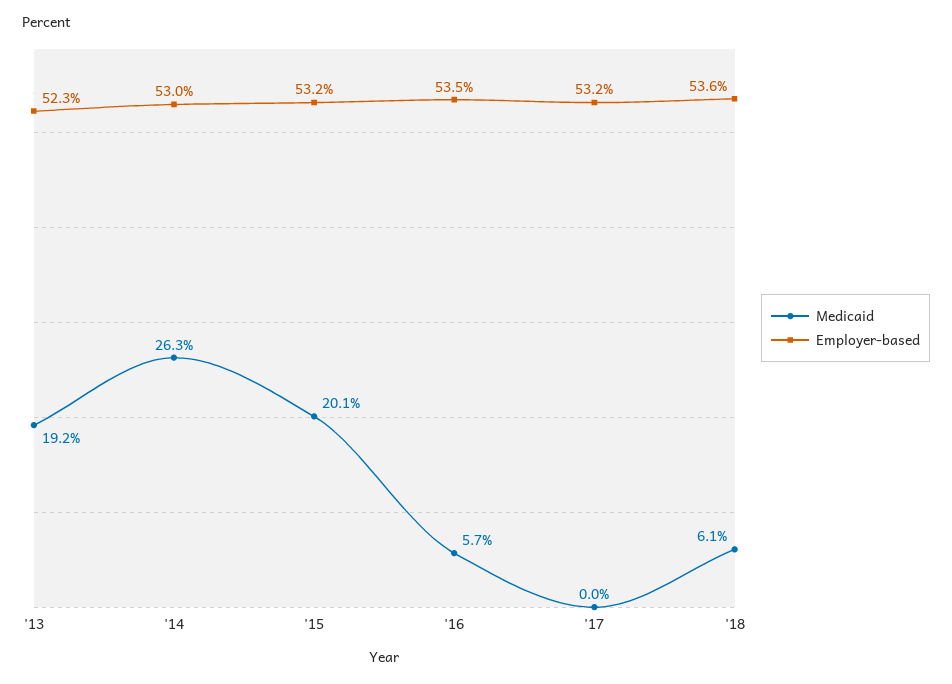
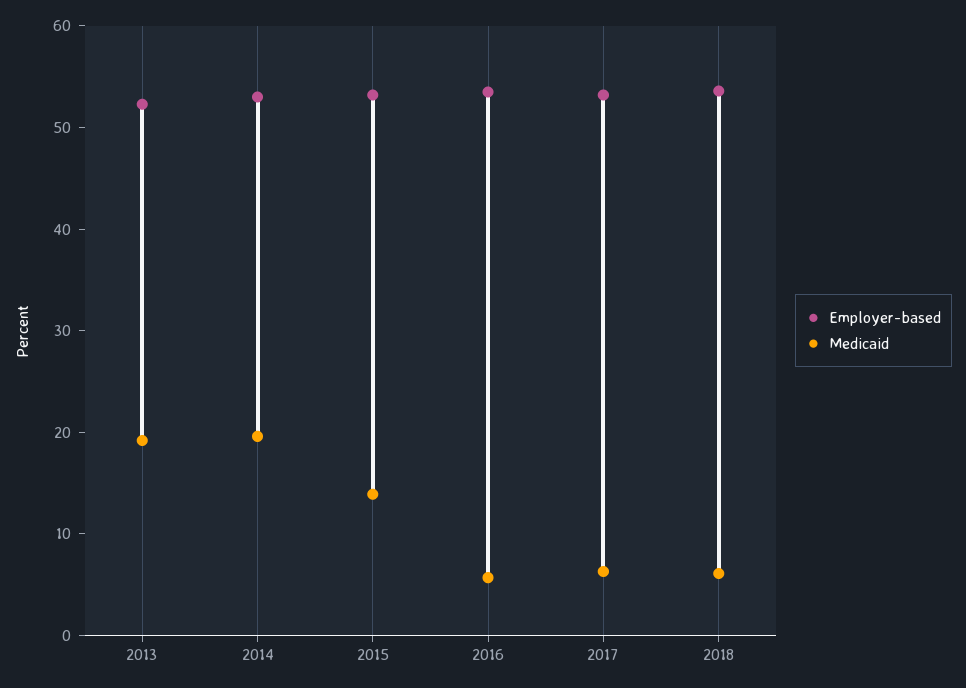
Medicaid, '14: 26.3 -> 20
Medicaid, '15: 20.1 -> 14
Medicaid, '17: 0 -> 6

